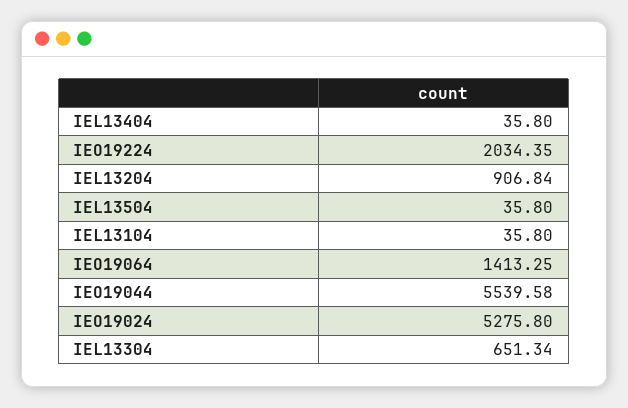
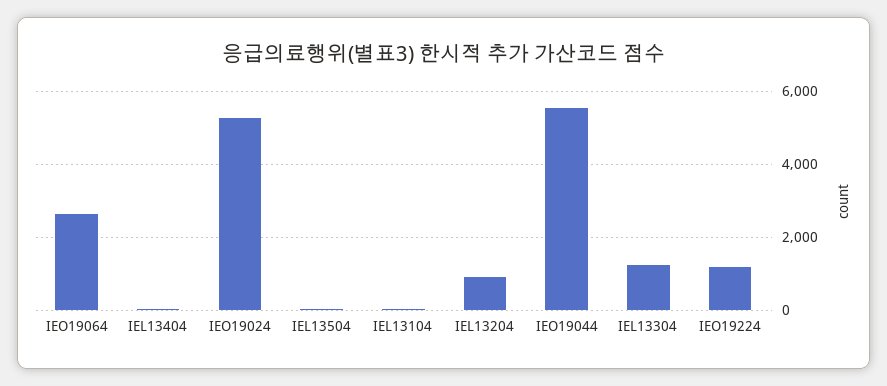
IEO19224: 2034.35 -> 1200
IEO19064: 1413.25 -> 2600
IEL13304: 651.34 -> 1200

